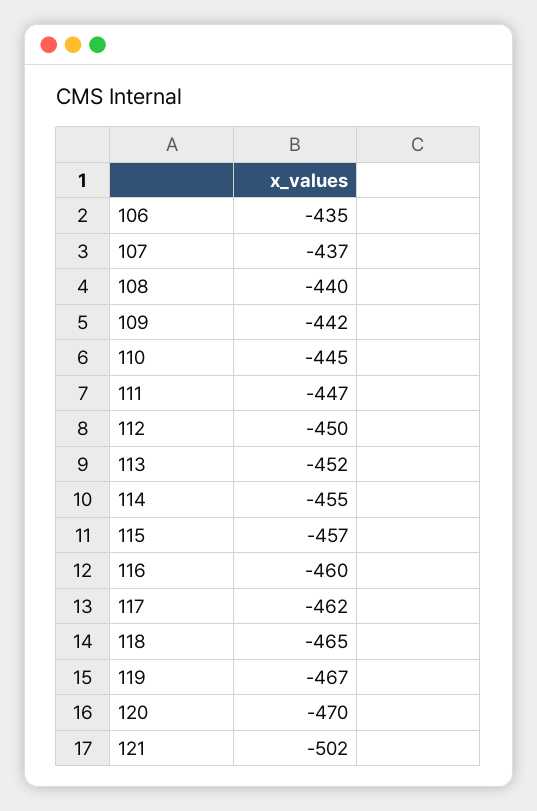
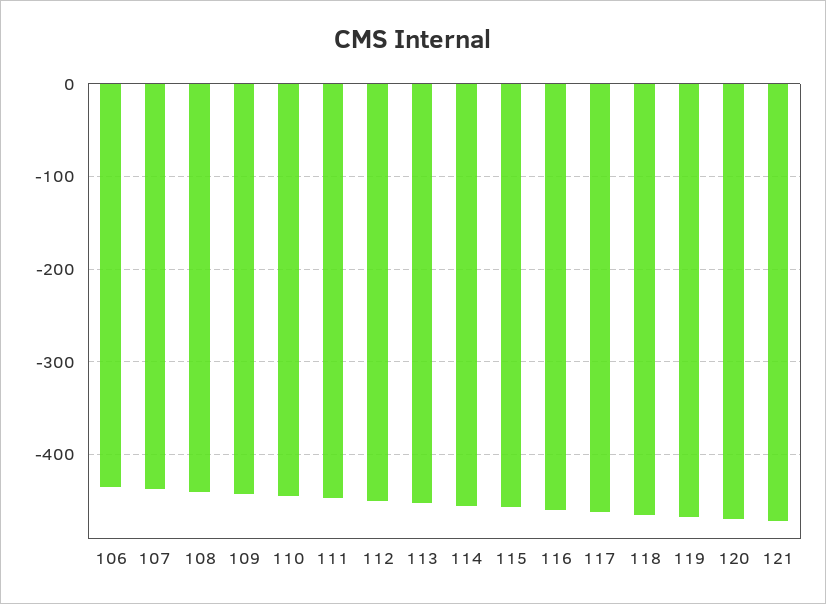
121: -502 -> -470

